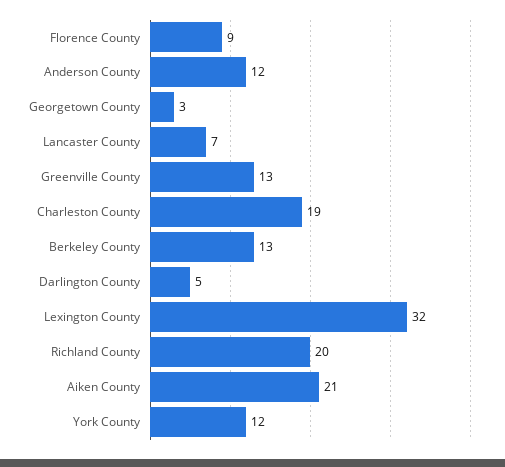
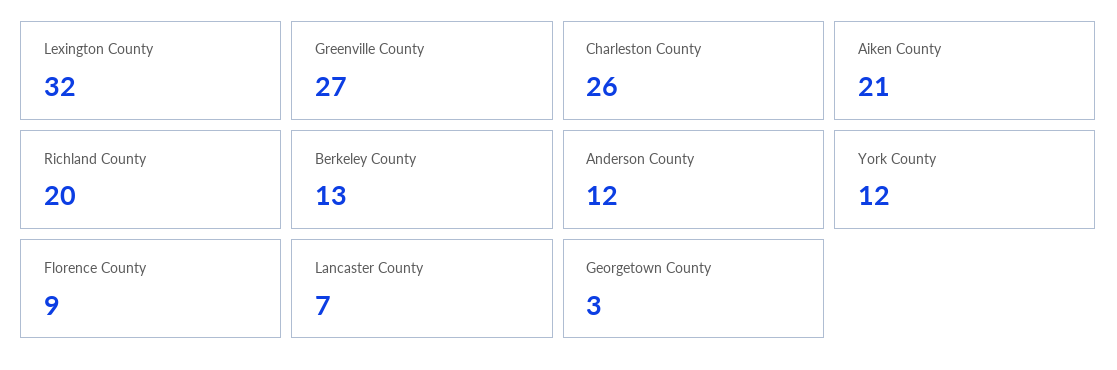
Greenville County: 13 -> 27
Charleston County: 19 -> 26
Darlington County: 5 -> none

